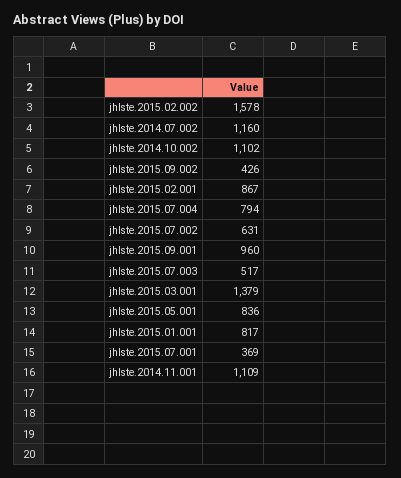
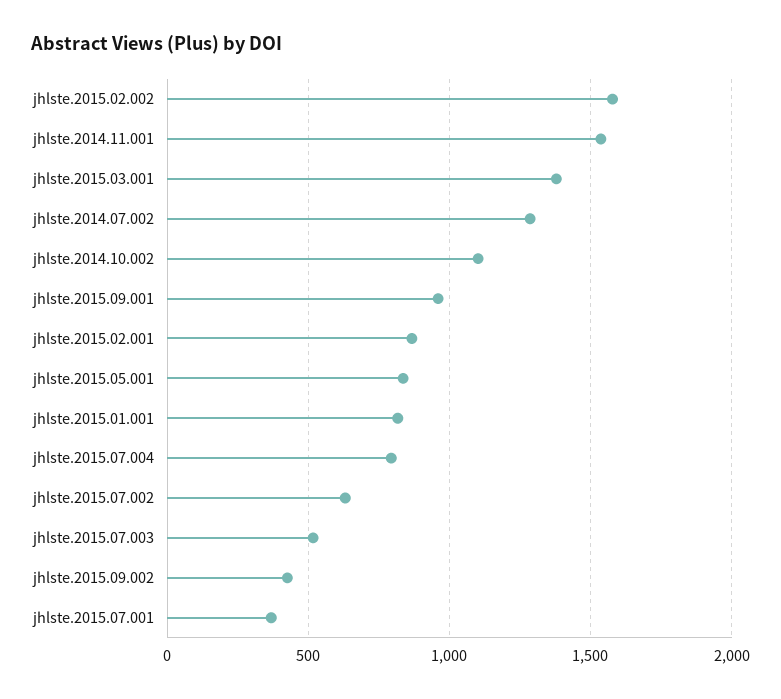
jhlste.2014.07.002: 1160 -> 1300
jhlste.2014.11.001: 1109 -> 1550

